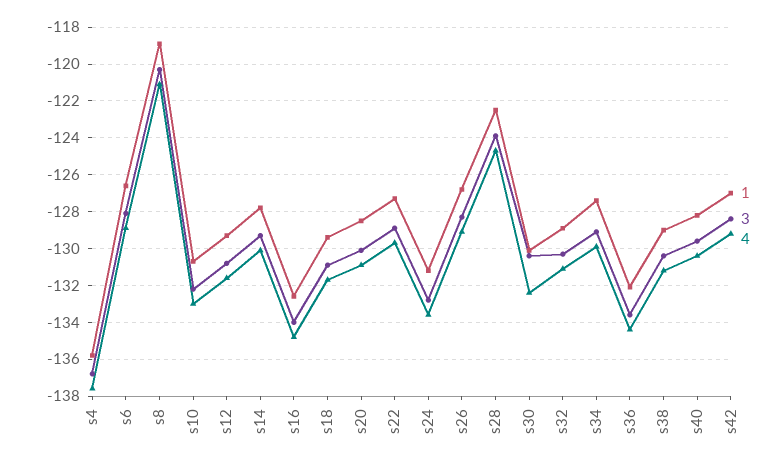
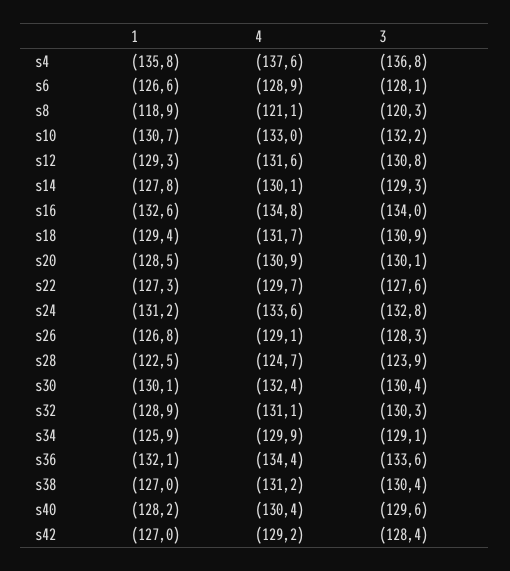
3, s22: -129 -> -127.6
1, s34: -127.5 -> -125.9
1, s38: -129 -> -127

